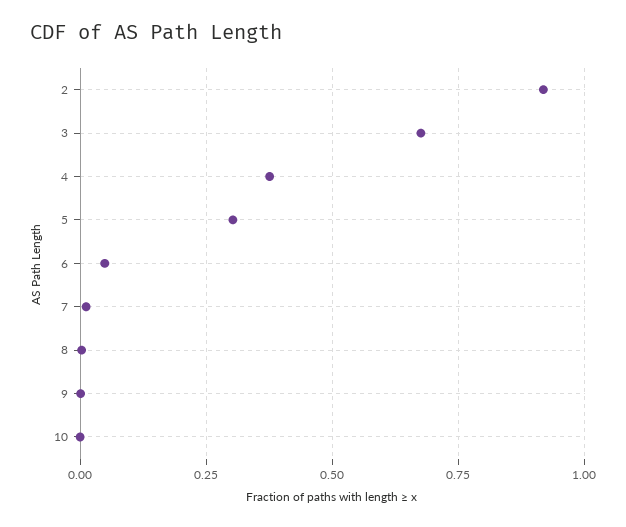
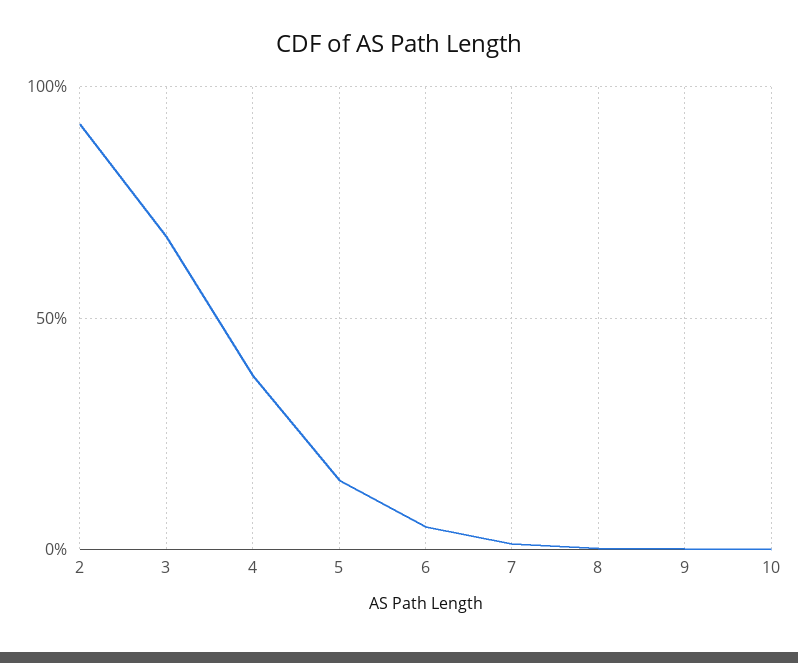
5: 0.3 -> 0.15

